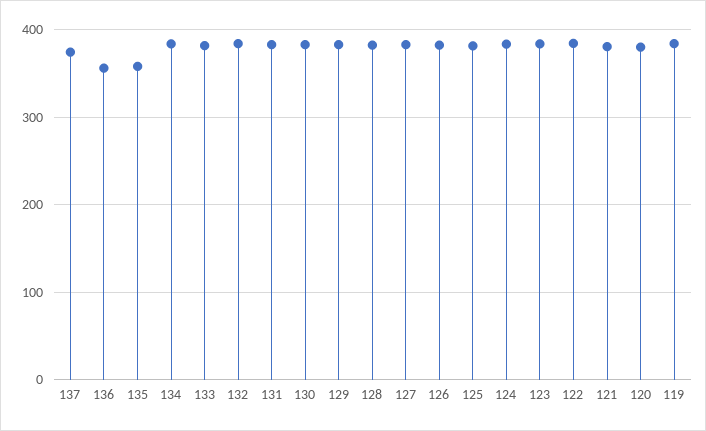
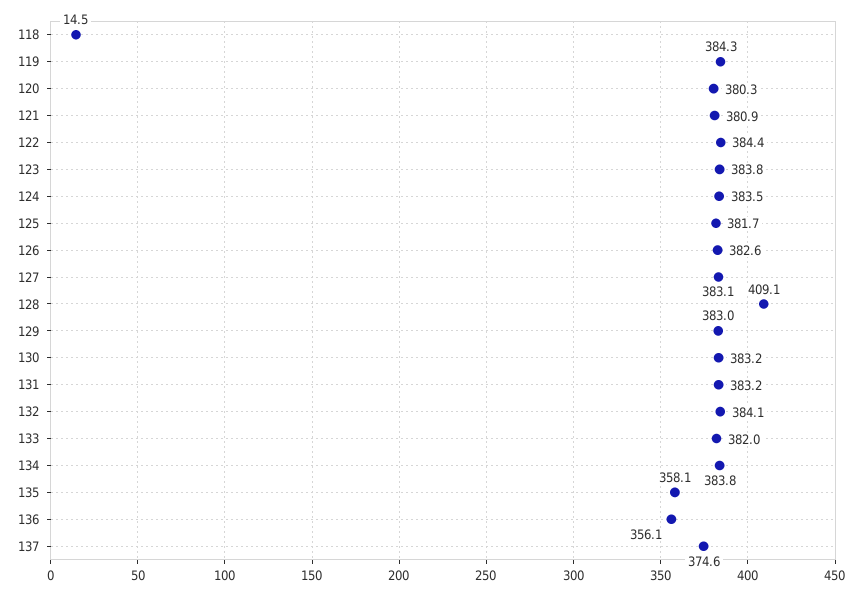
128: 380 -> 409.1
118: none -> 14.5

